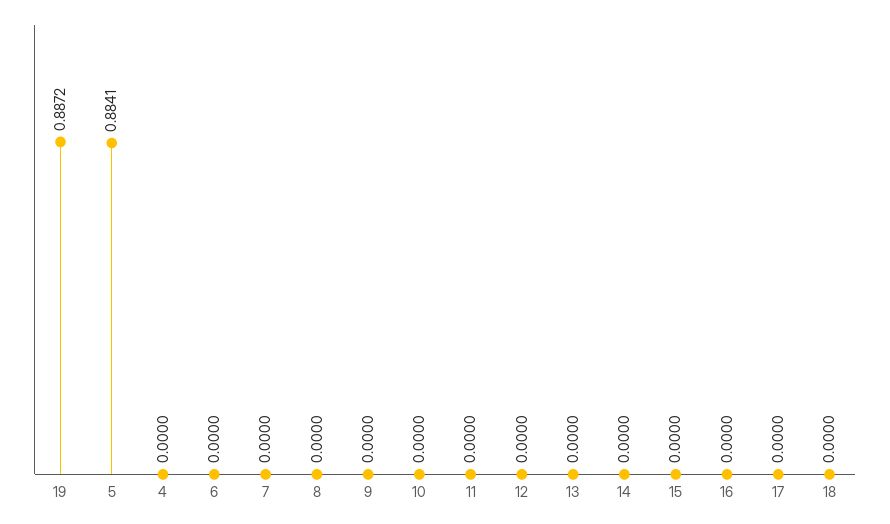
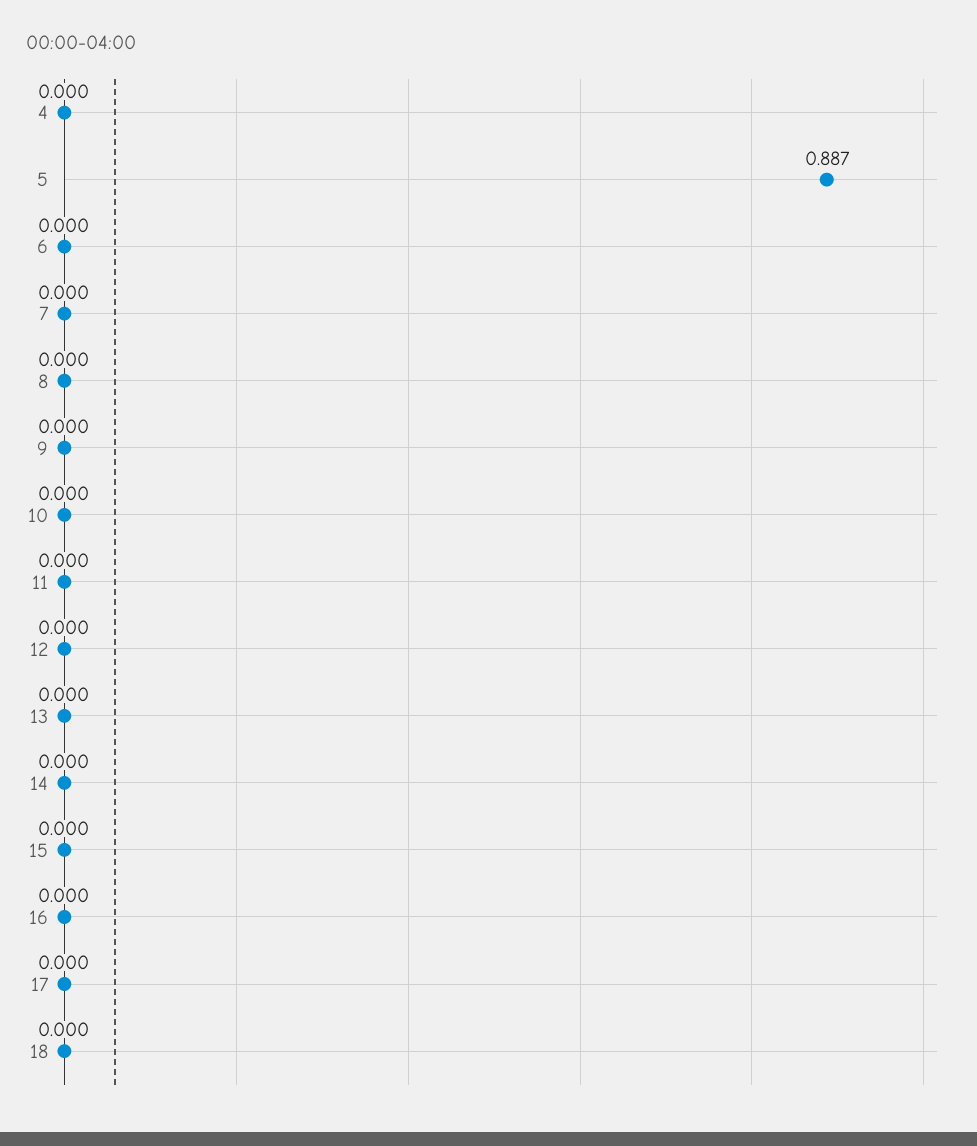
19: 0.8872 -> none
5: 0.8841 -> 0.887

